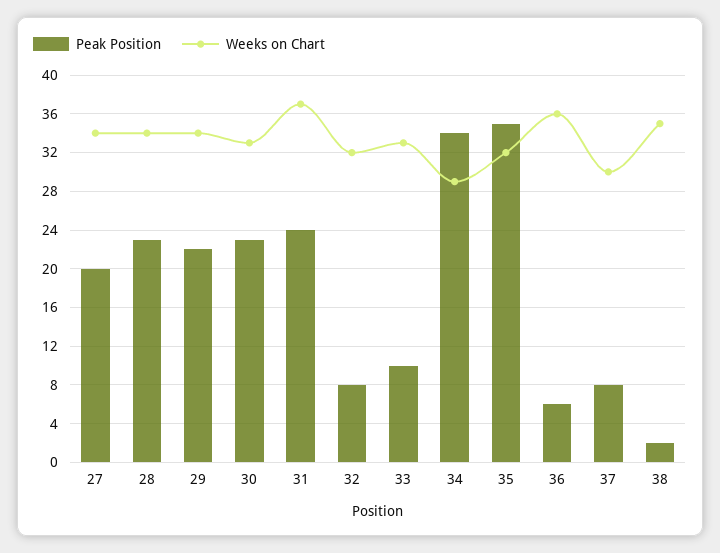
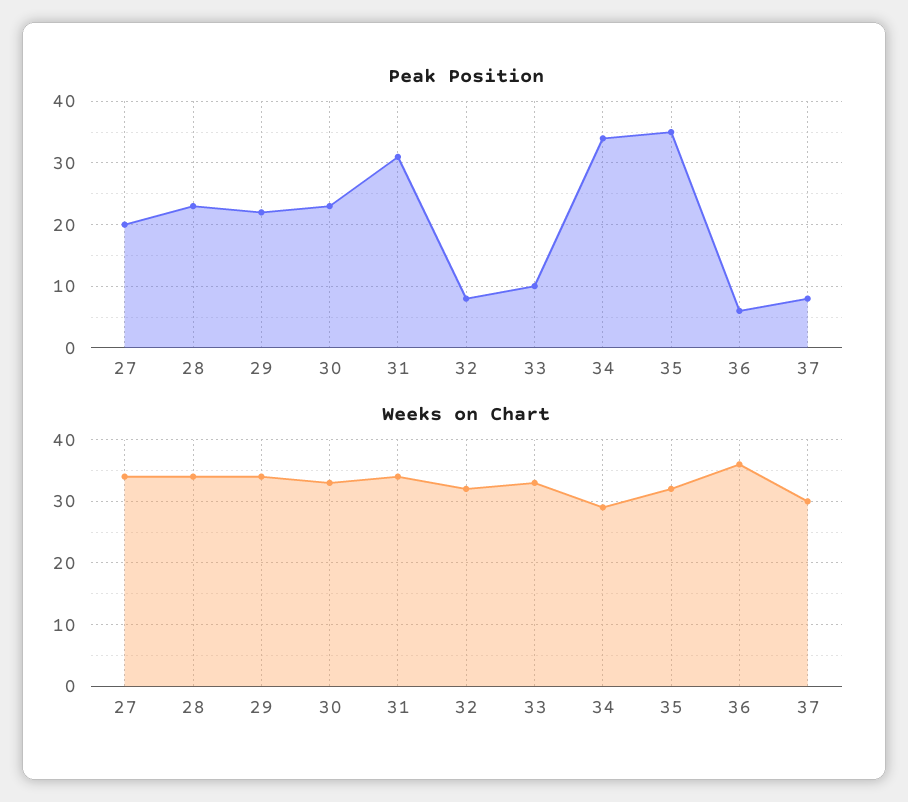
Peak Position, 31: 24 -> 31
Weeks on Chart, 31: 37 -> 34
Peak Position, 38: 2 -> none
Weeks on Chart, 38: 35 -> none

